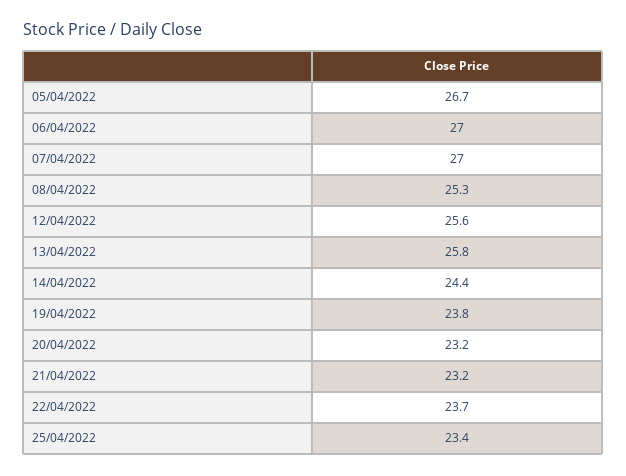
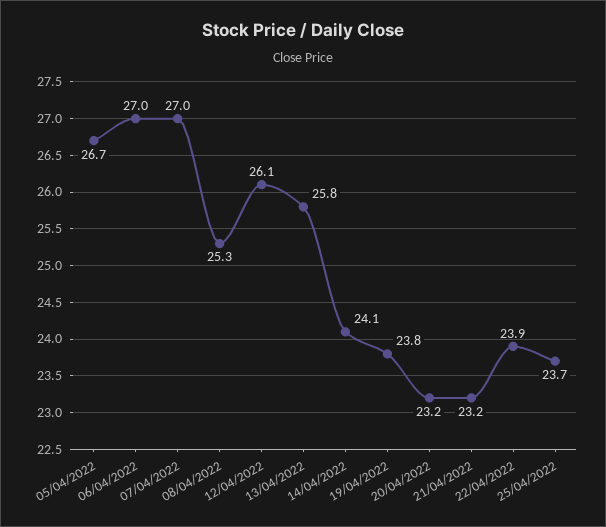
12/04/2022: 25.6 -> 26.1
14/04/2022: 24.4 -> 24.1
22/04/2022: 23.7 -> 23.9
25/04/2022: 23.4 -> 23.7

